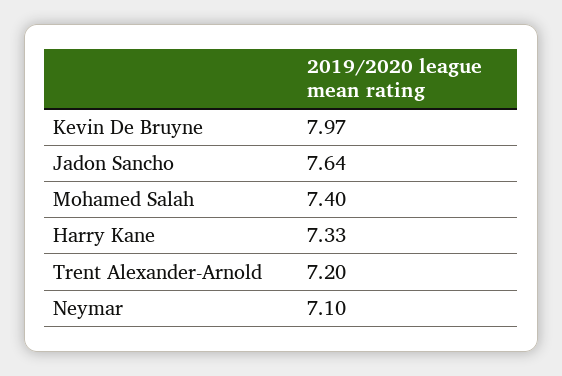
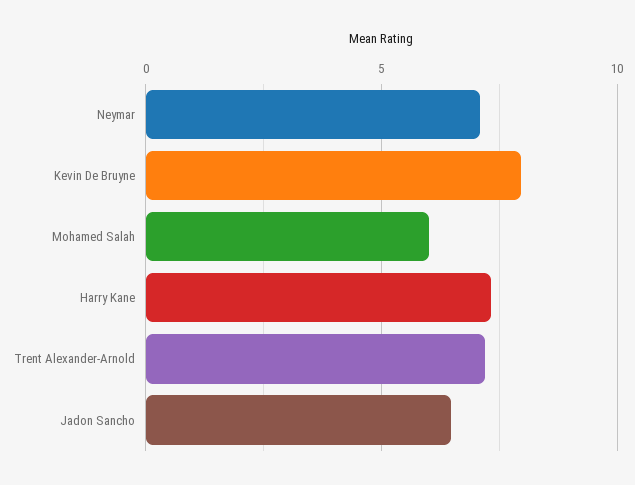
Jadon Sancho: 7.64 -> 6.5
Mohamed Salah: 7.4 -> 6

